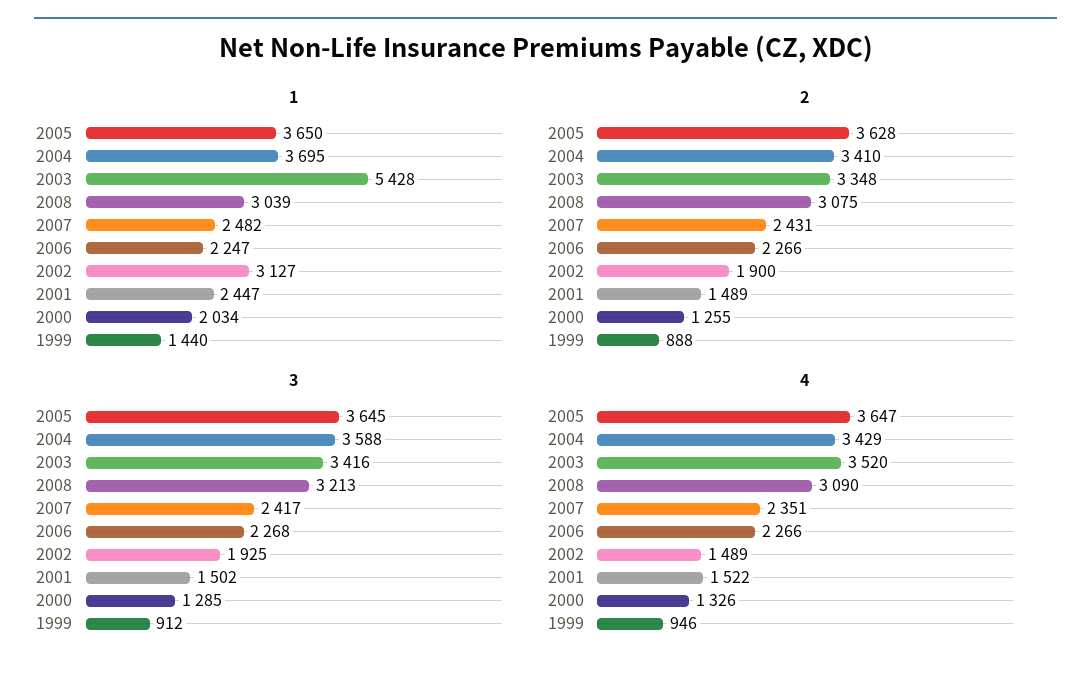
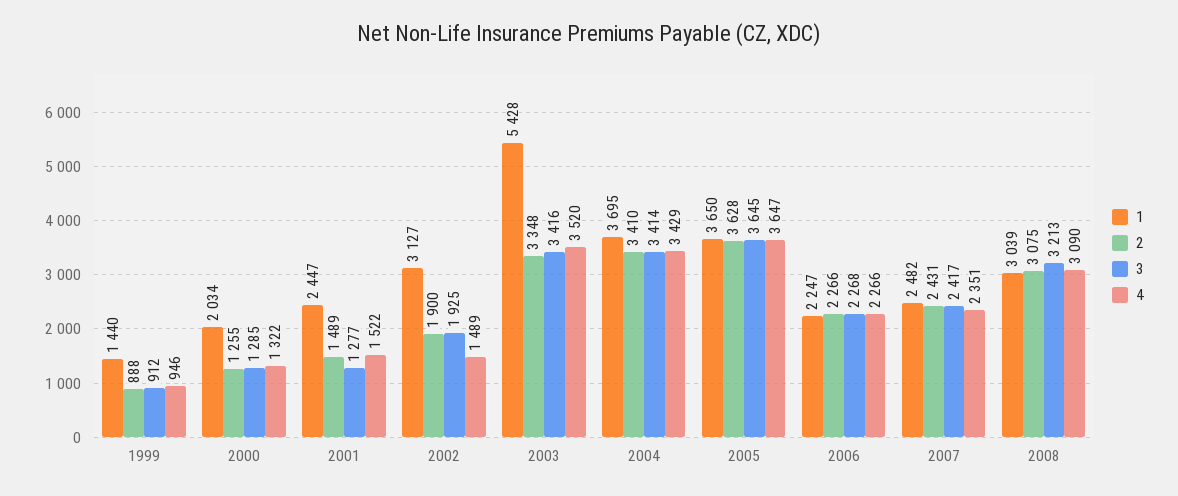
3, 2004: 3588 -> 3414
3, 2001: 1502 -> 1277
4, 2000: 1326 -> 1322

